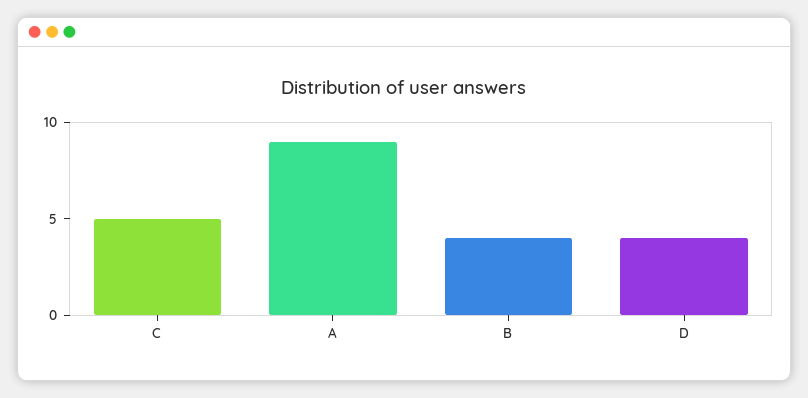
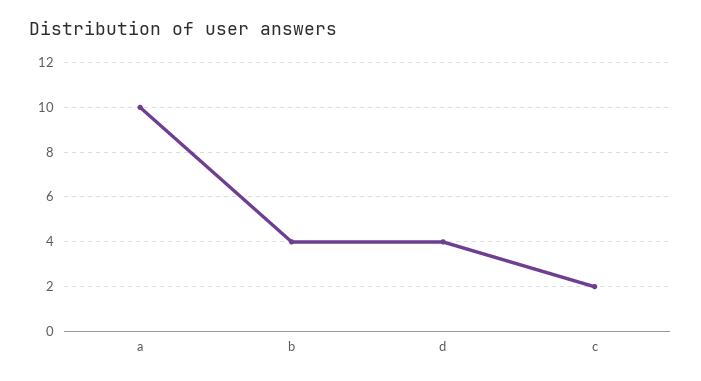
C: 5 -> 2
A: 9 -> 10

